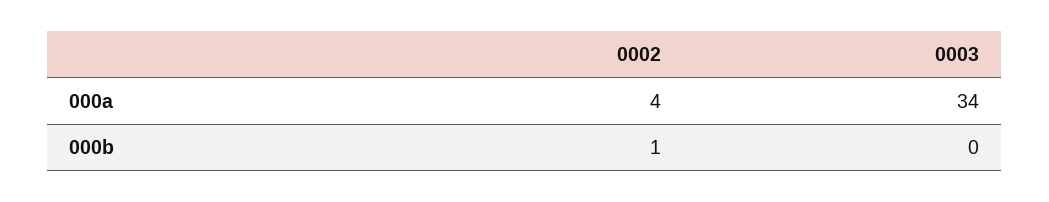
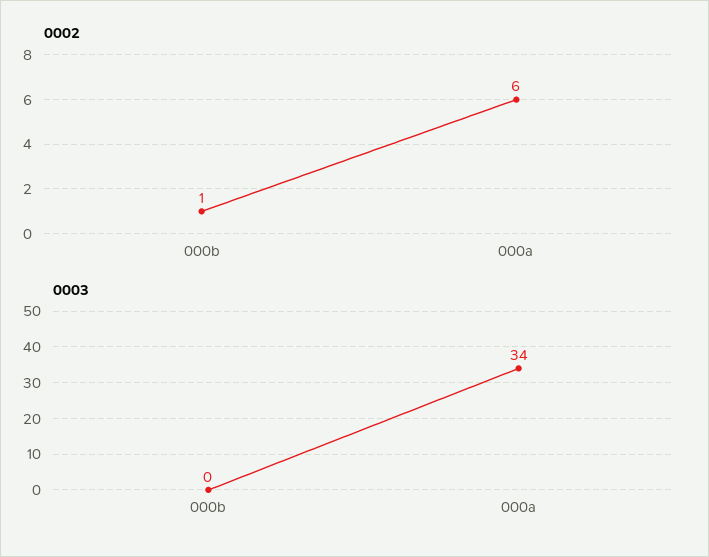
0002, 000a: 4 -> 6

